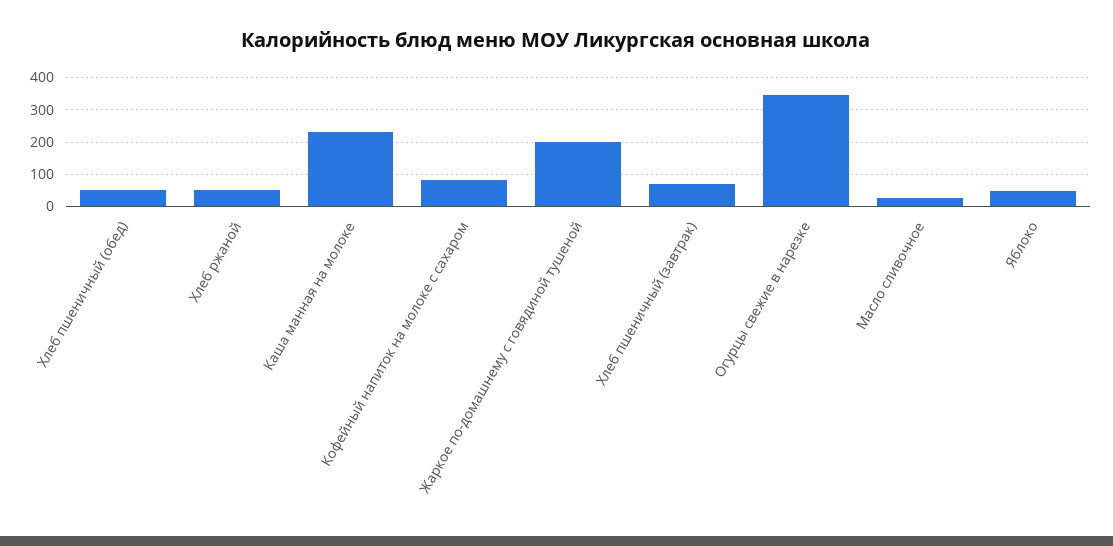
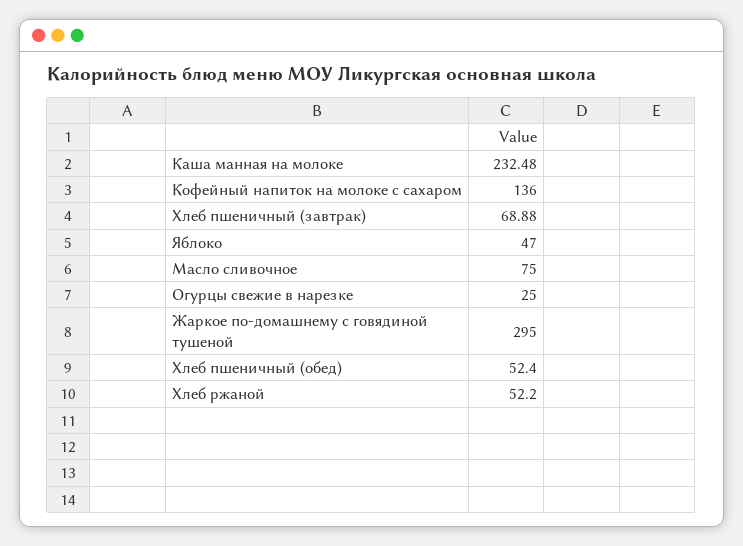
Кофейный напиток на молоке с сахаром: 80 -> 136
Жаркое по-домашнему с говядиной тушеной: 200 -> 295
Огурцы свежие в нарезке: 340 -> 25
Масло сливочное: 20 -> 75

